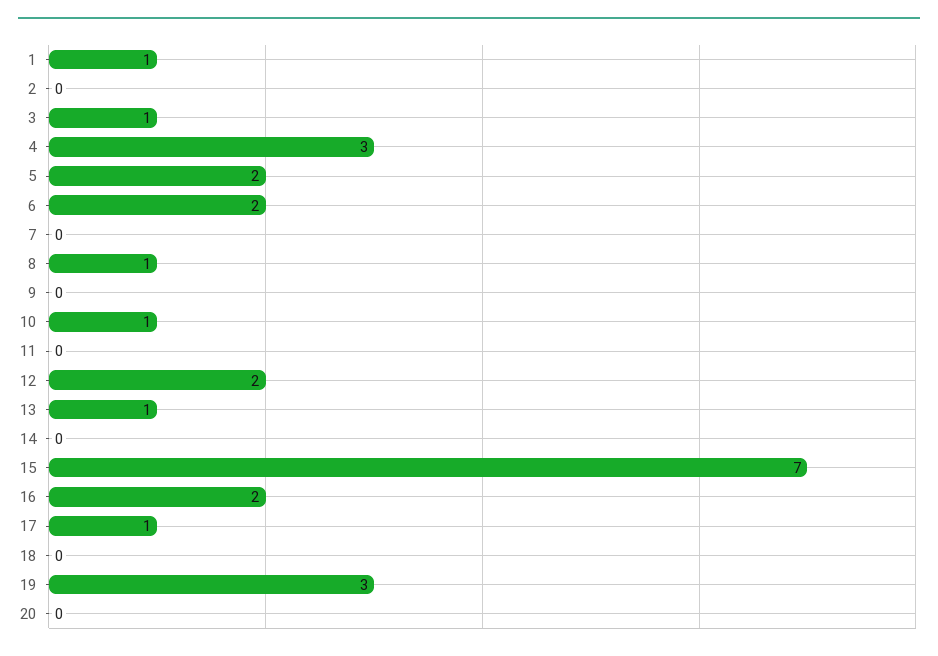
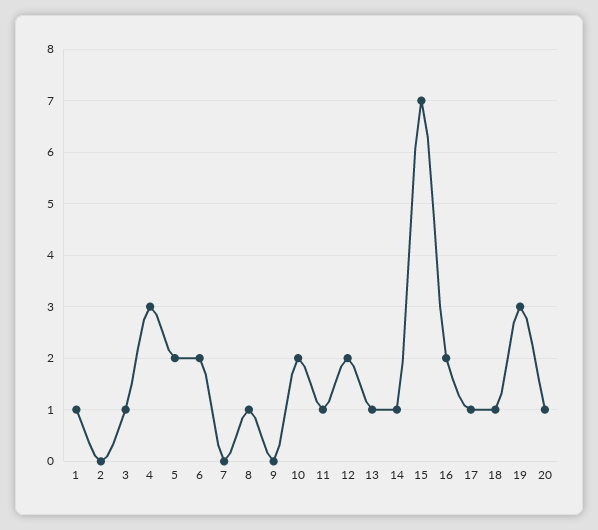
10: 1 -> 2
11: 0 -> 1
14: 0 -> 1
18: 0 -> 1
20: 0 -> 1

